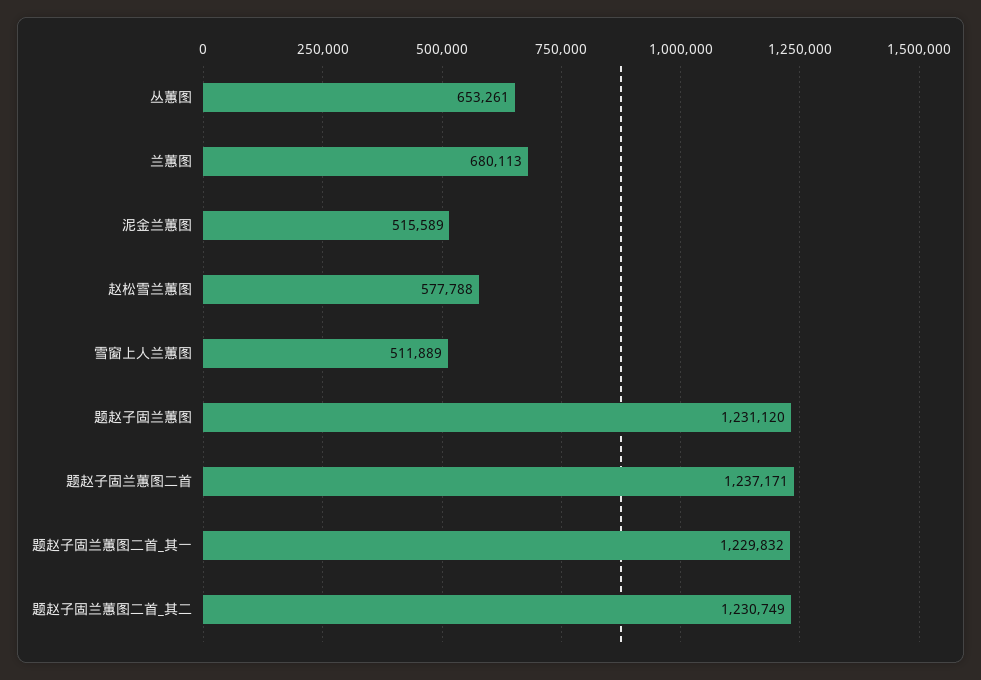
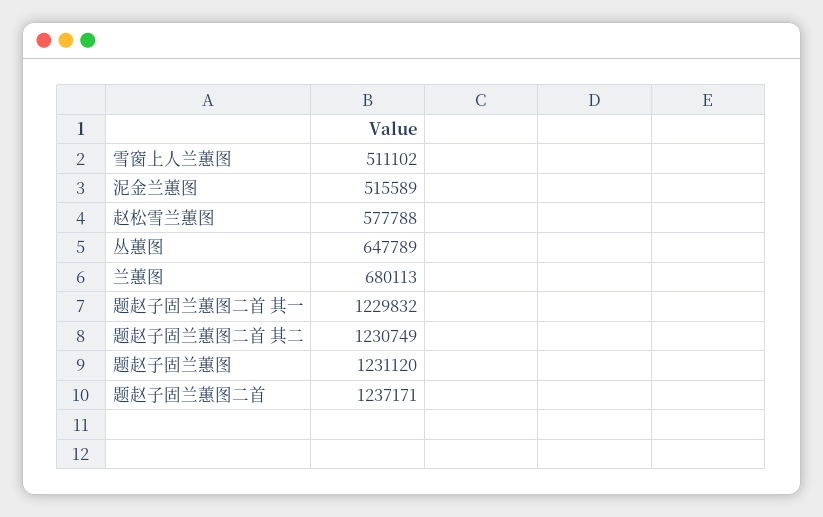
丛蕙图: 653261 -> 647789
雪窗上人兰蕙图: 511889 -> 511102

